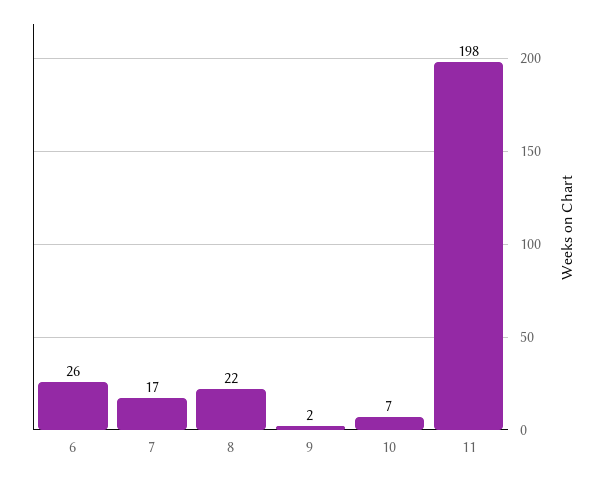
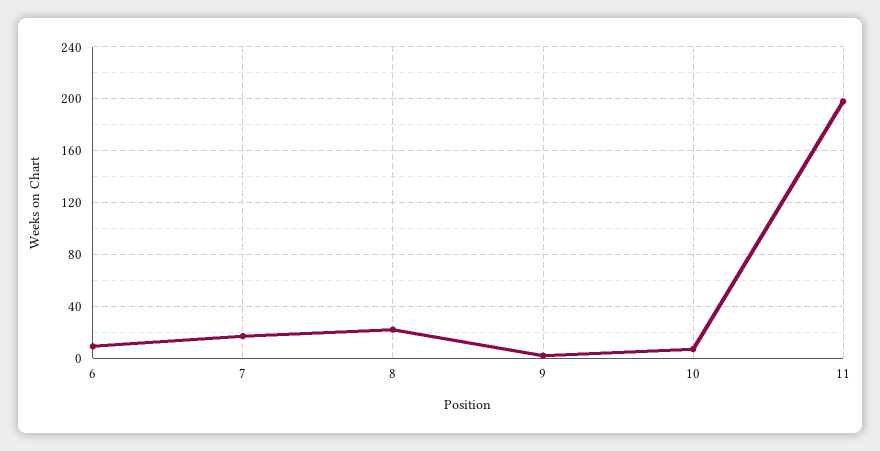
6: 26 -> 10

